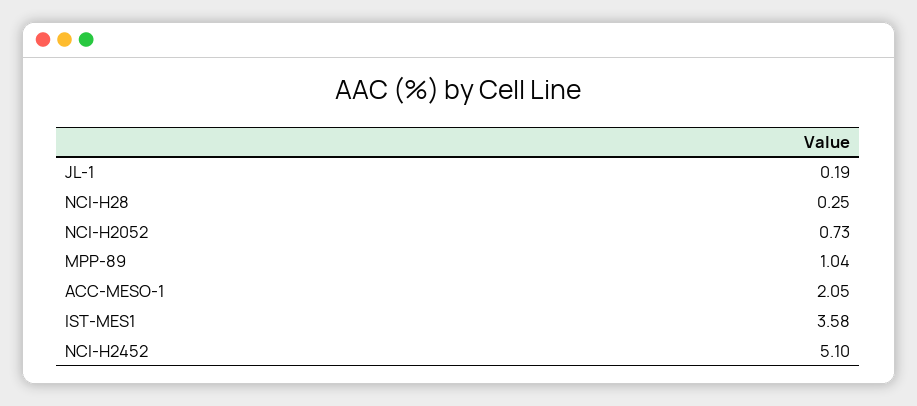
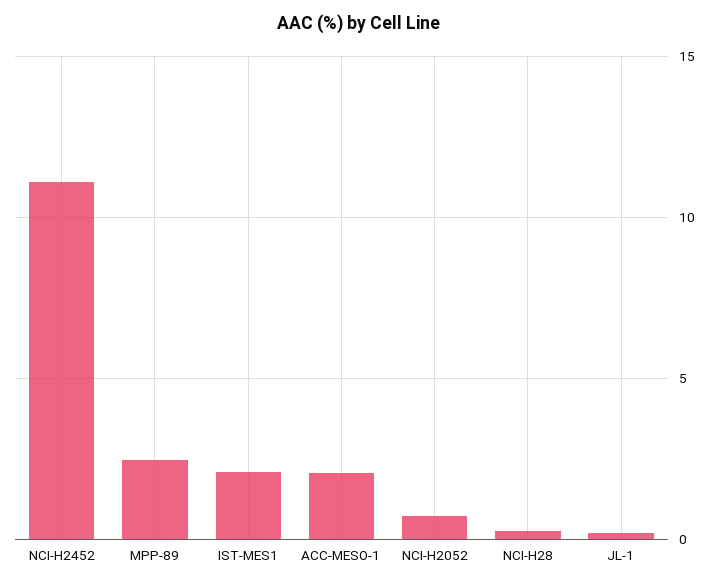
MPP-89: 1.04 -> 2.5
IST-MES1: 3.58 -> 2
NCI-H2452: 5.1 -> 11

